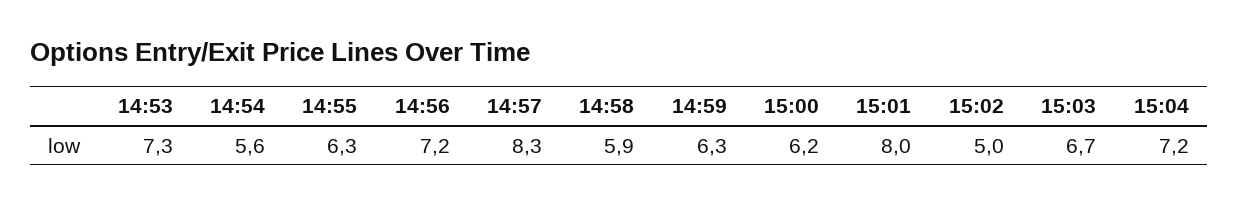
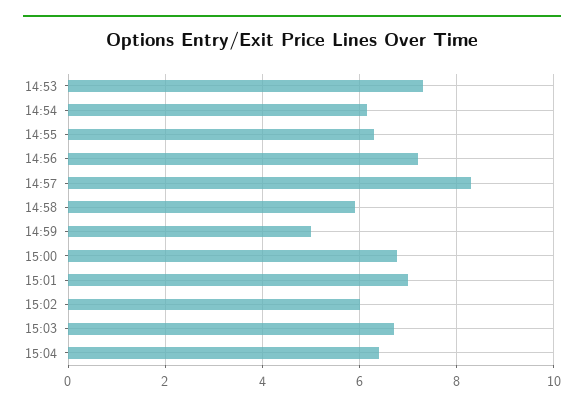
14:54: 5.6 -> 6.2
14:59: 6.3 -> 5
15:00: 6.2 -> 6.8
15:01: 8 -> 7
15:02: 5 -> 6
15:04: 7.2 -> 6.4

